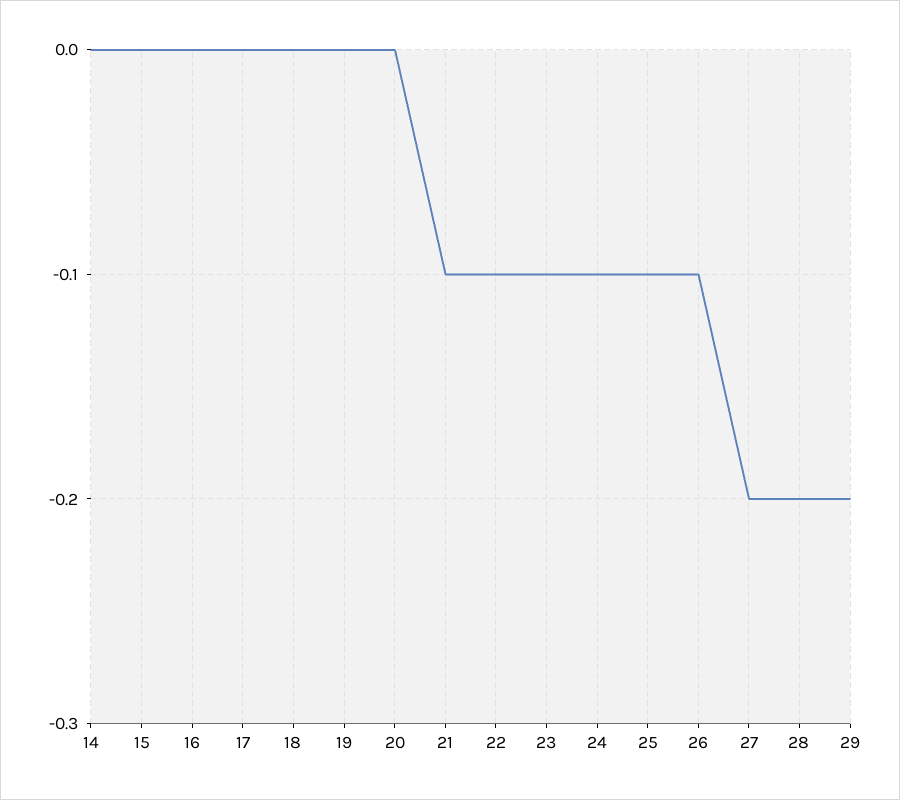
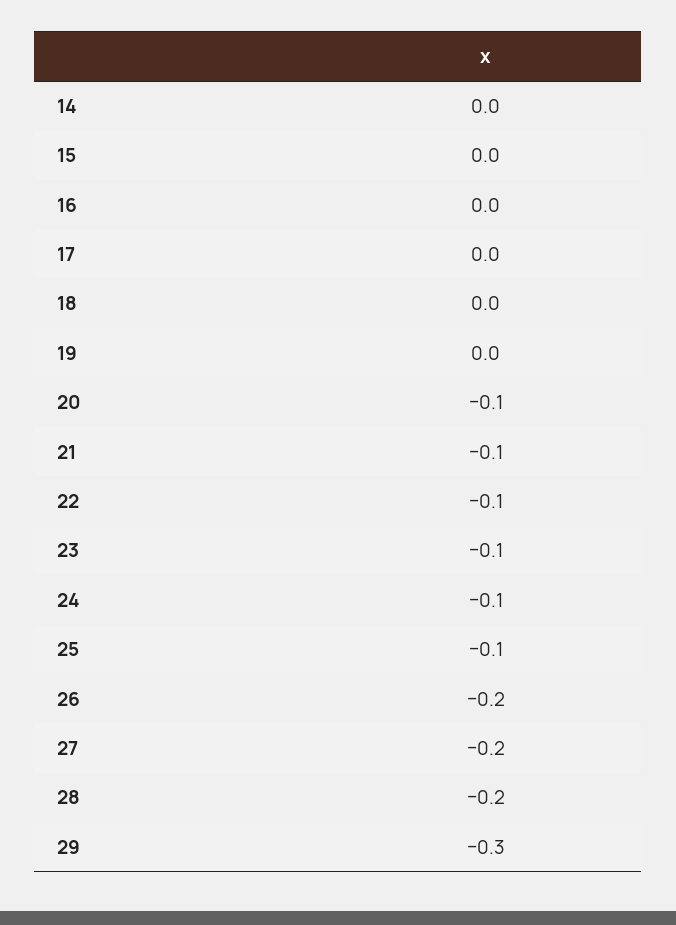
20: 0 -> -0.1
26: -0.1 -> -0.2
29: -0.2 -> -0.3

